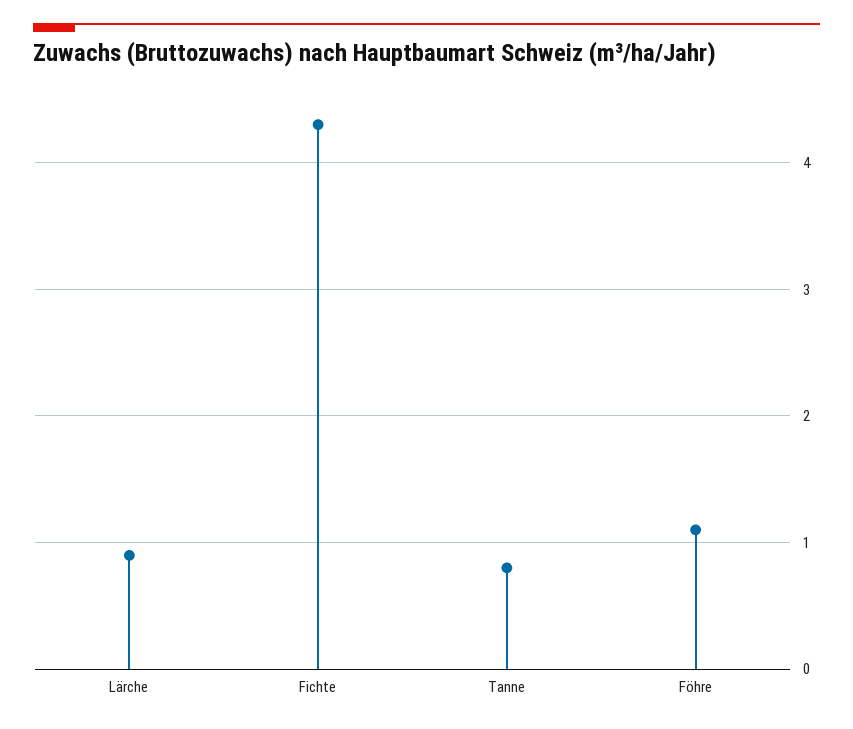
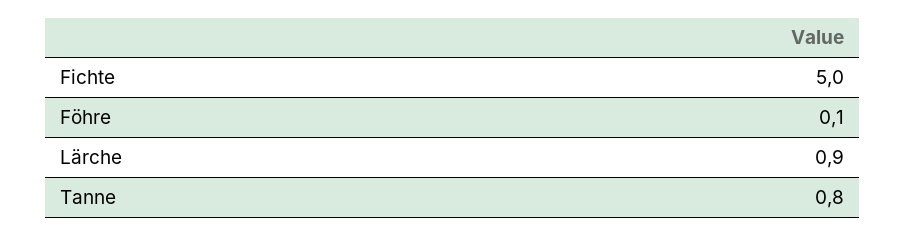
Fichte: 4.3 -> 5
Föhre: 1.1 -> 0.1

